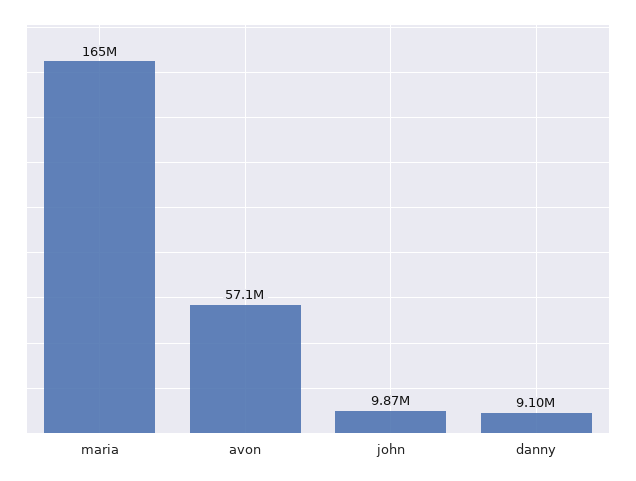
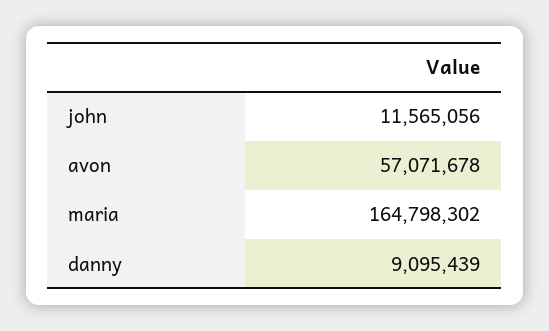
john: 9870000 -> 11565056

